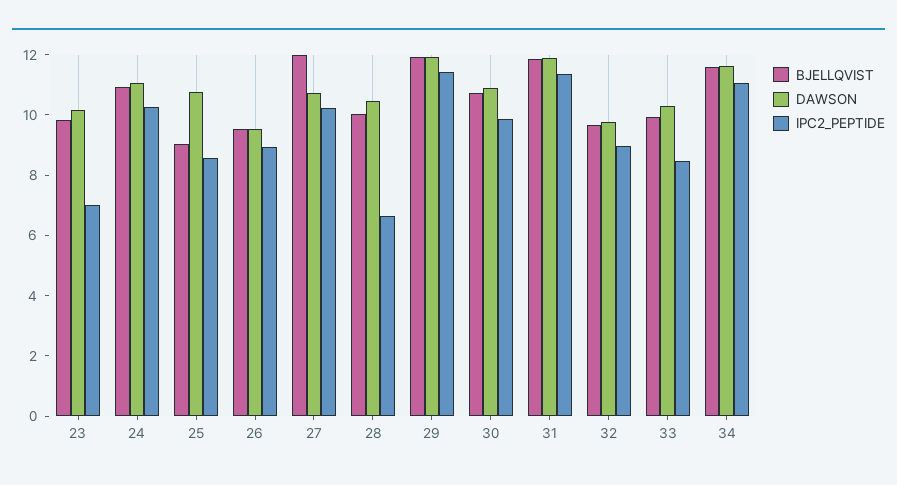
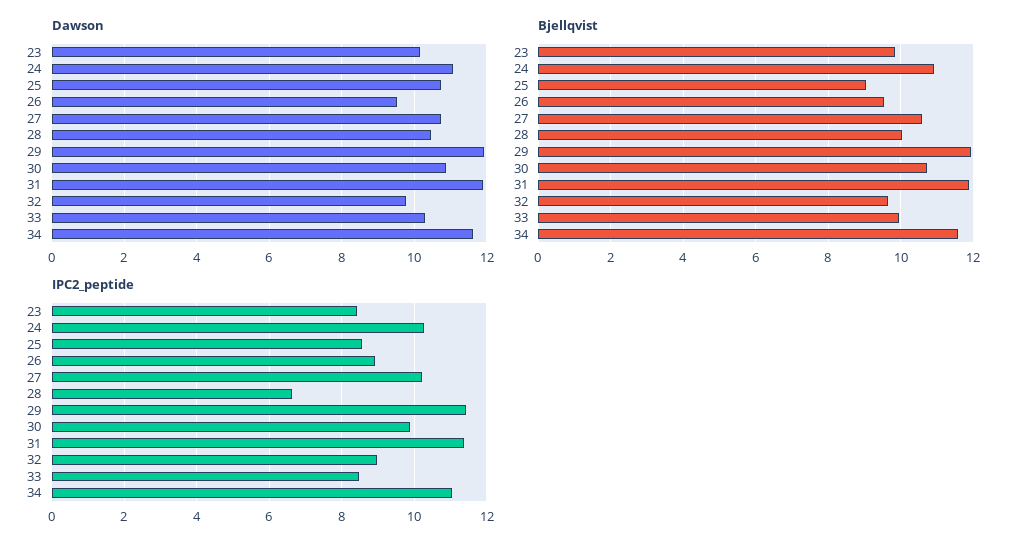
IPC2_PEPTIDE, 23: 7 -> 8.4
BJELLQVIST, 27: 12 -> 10.6

